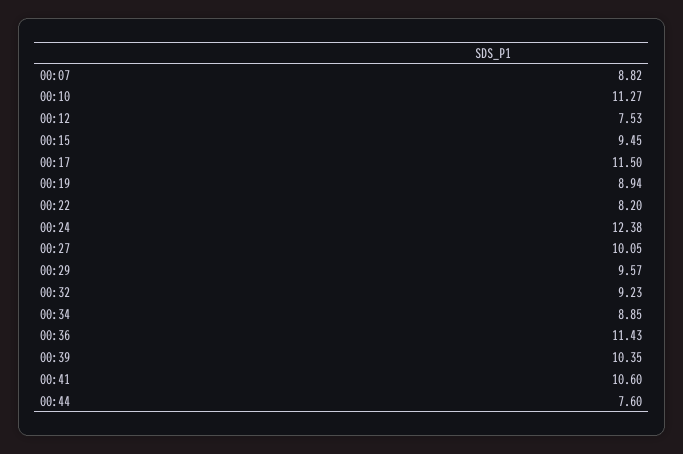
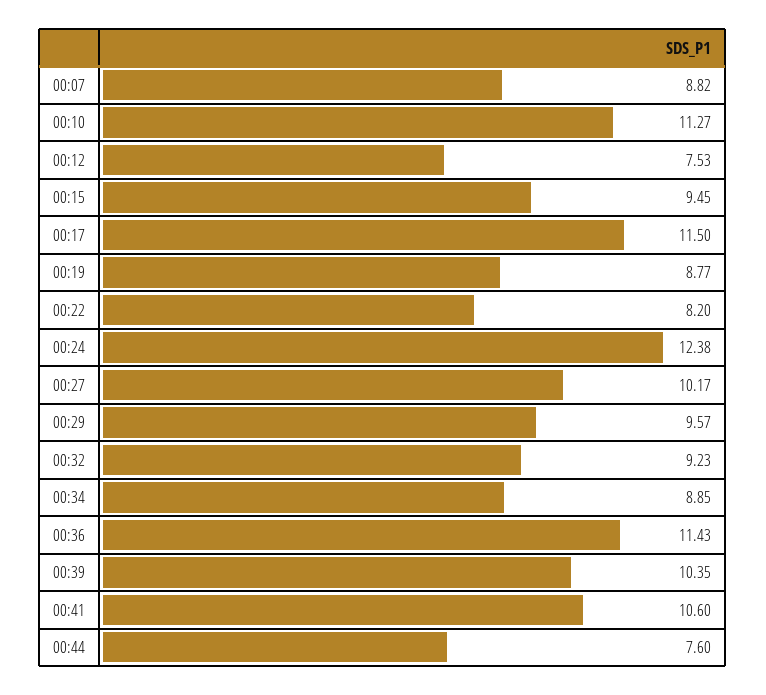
00:19: 8.94 -> 8.77
00:27: 10.05 -> 10.17

